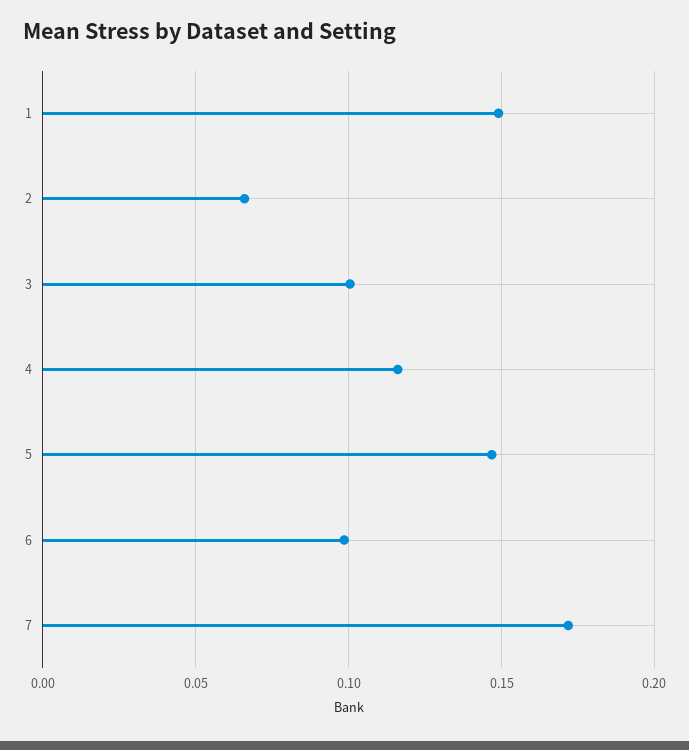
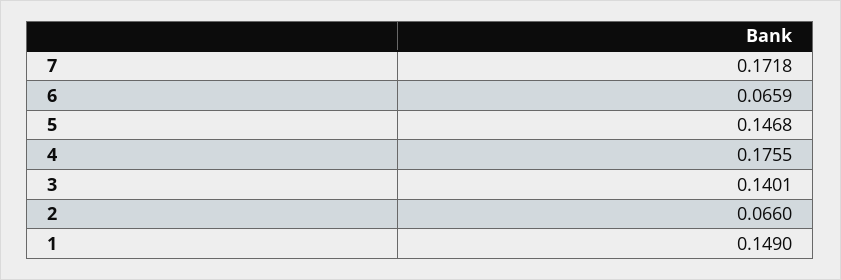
3: 0.1 -> 0.1401
4: 0.115 -> 0.1755
6: 0.1 -> 0.0659

